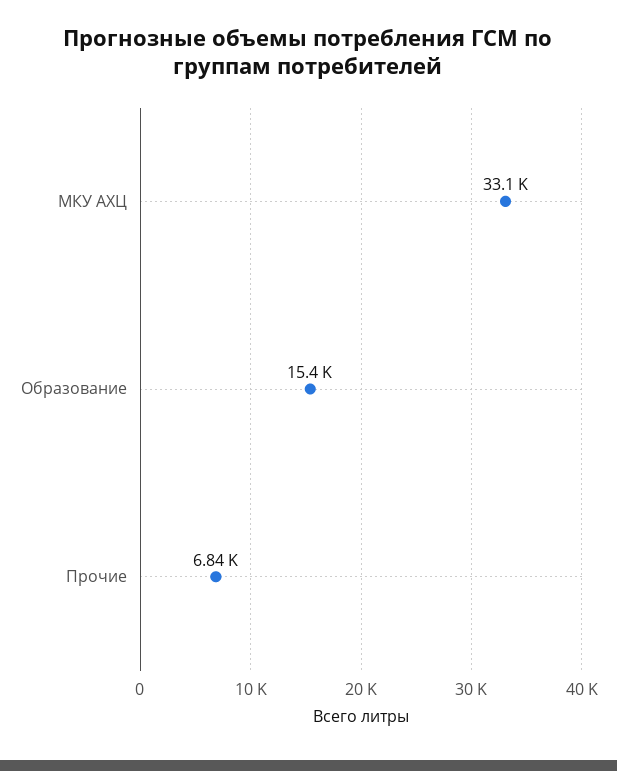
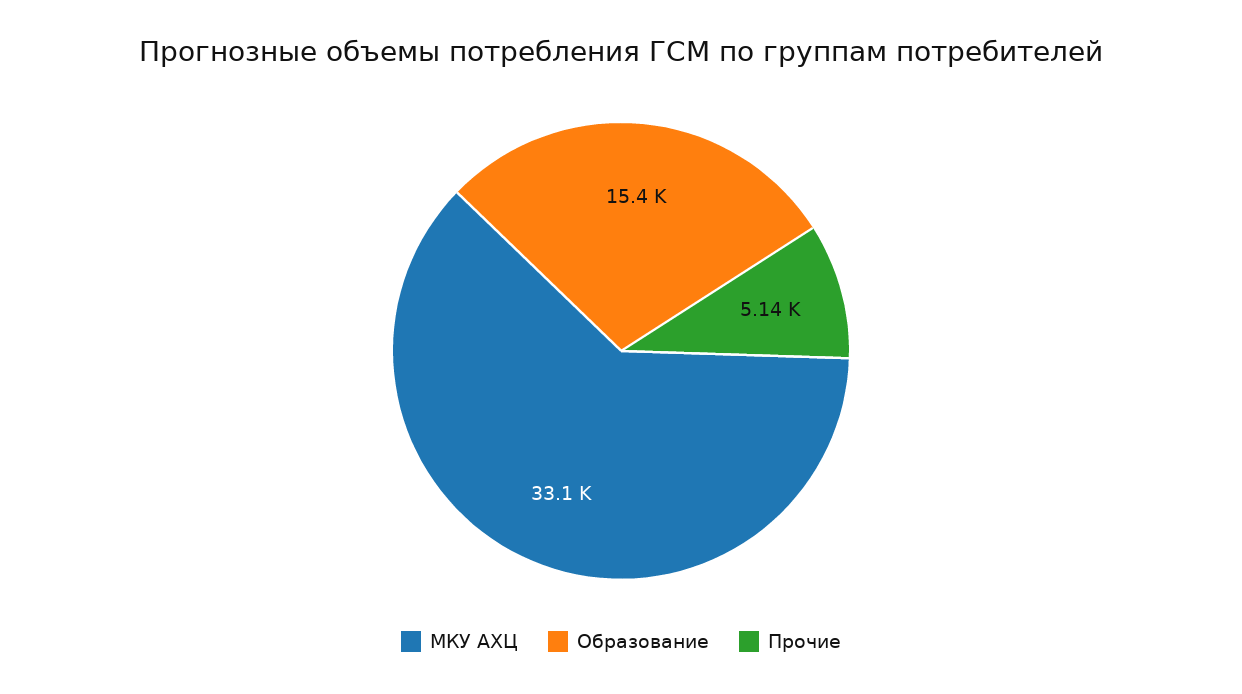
Прочие: 6840 -> 5140

